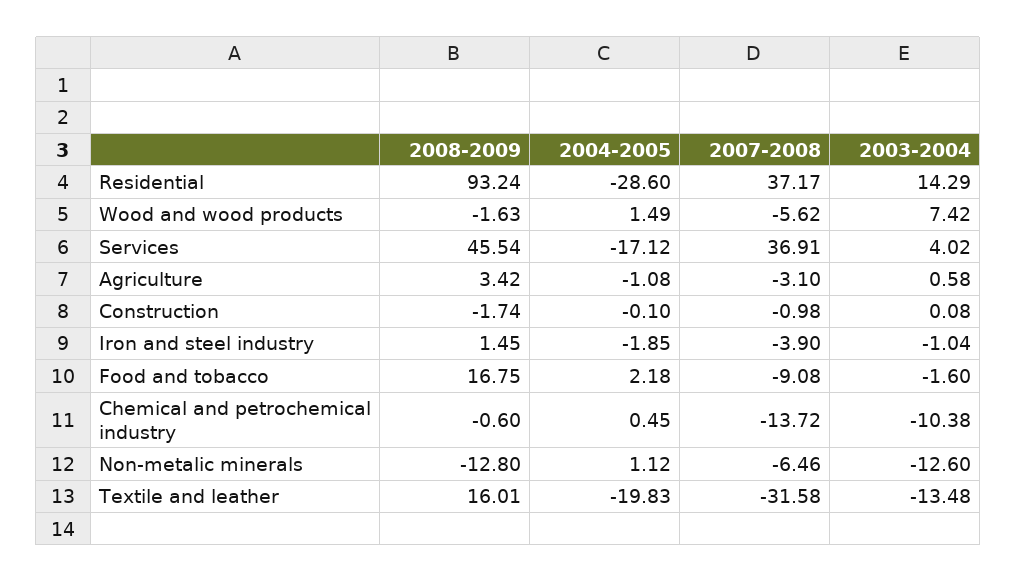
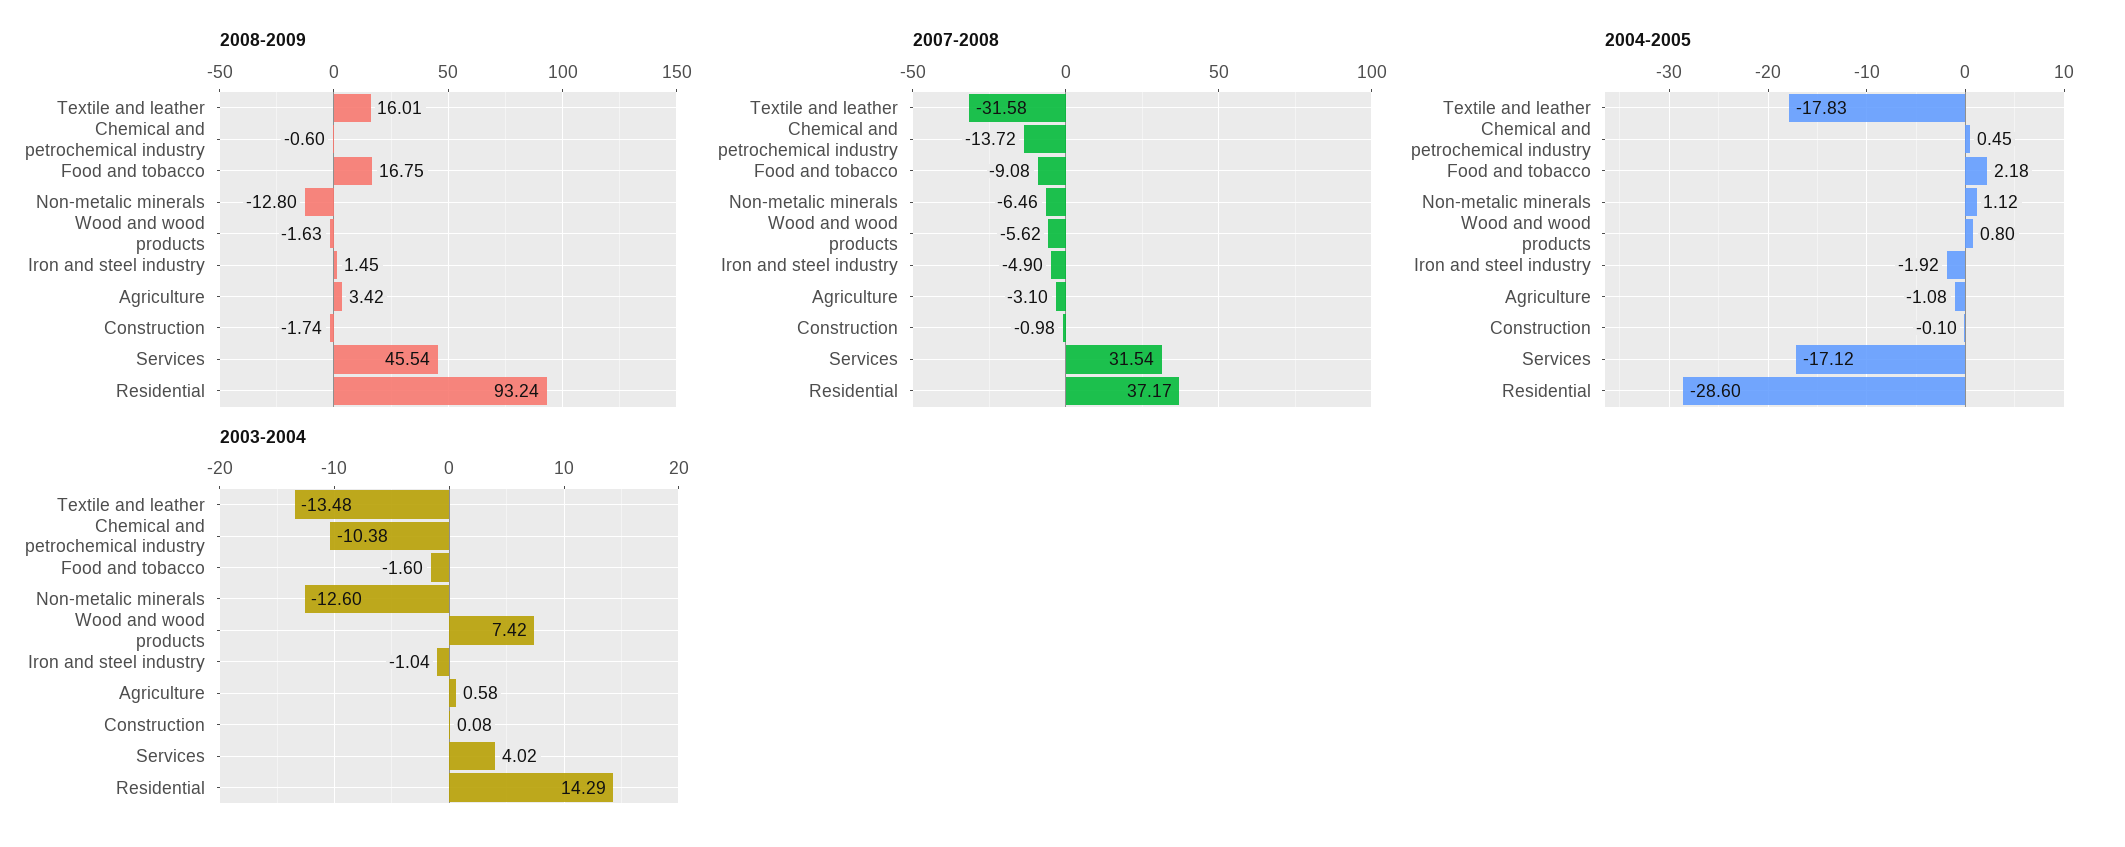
2004-2005, Wood and wood products: 1.49 -> 0.8
2007-2008, Services: 36.91 -> 31.54
2004-2005, Iron and steel industry: -1.85 -> -1.92
2007-2008, Iron and steel industry: -3.9 -> -4.9
2004-2005, Textile and leather: -19.83 -> -17.83

